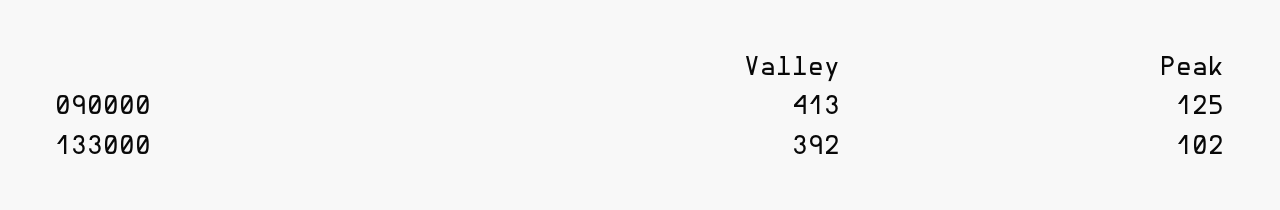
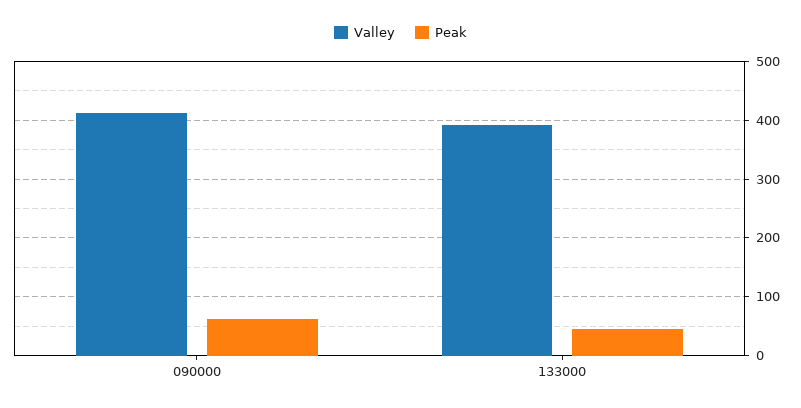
Peak, 090000: 125 -> 60
Peak, 133000: 102 -> 40

